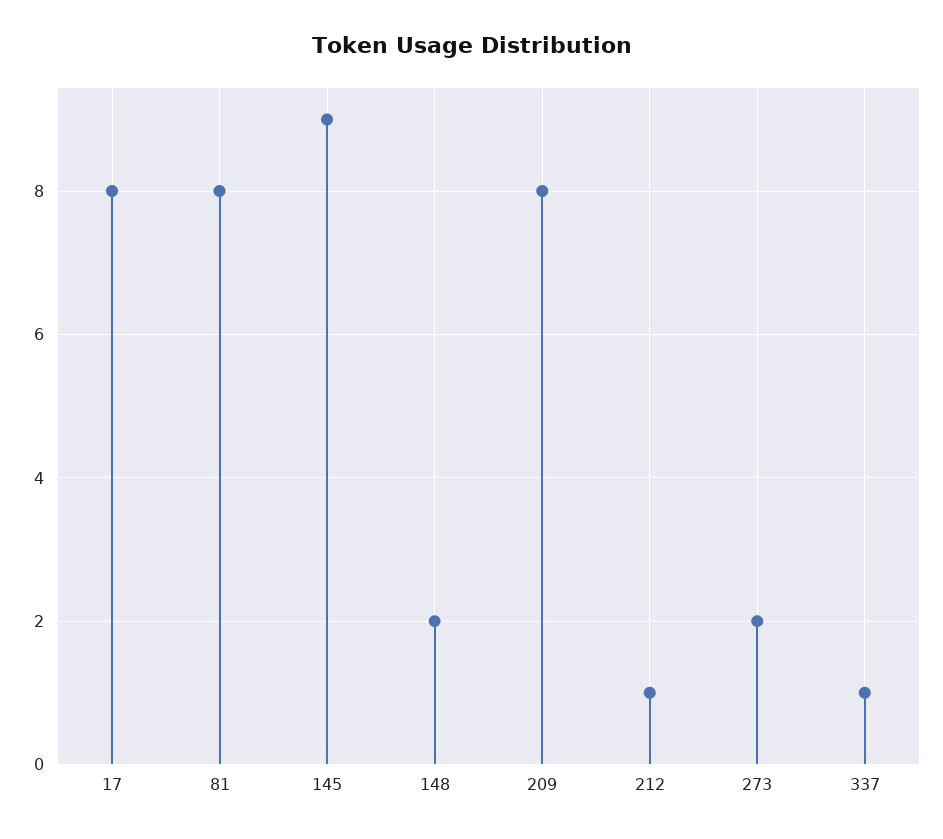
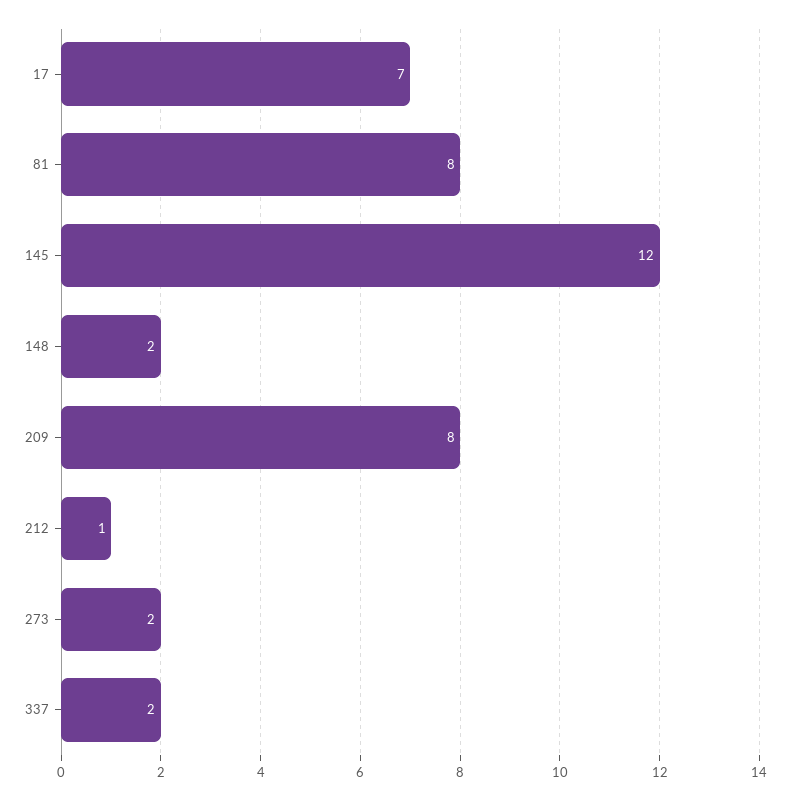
17: 8 -> 7
145: 9 -> 12
337: 1 -> 2

